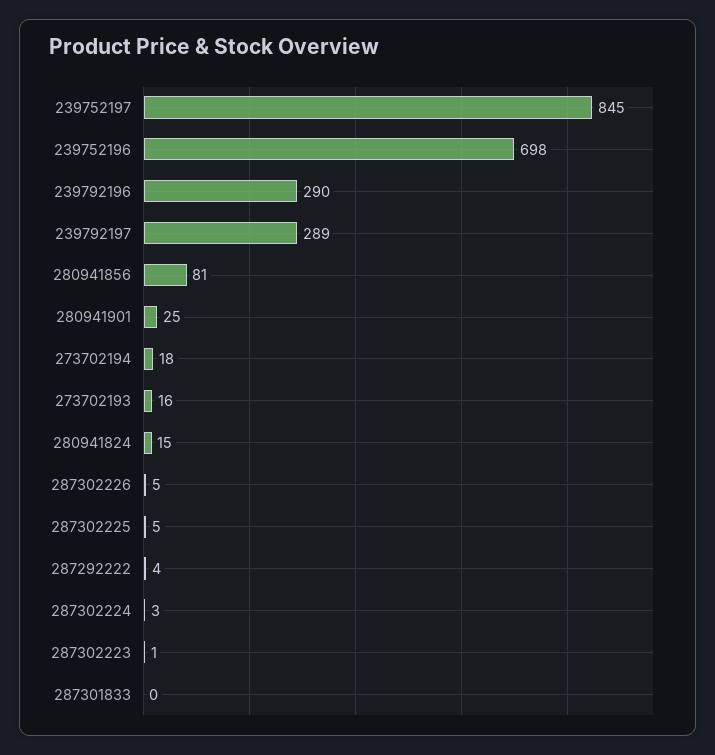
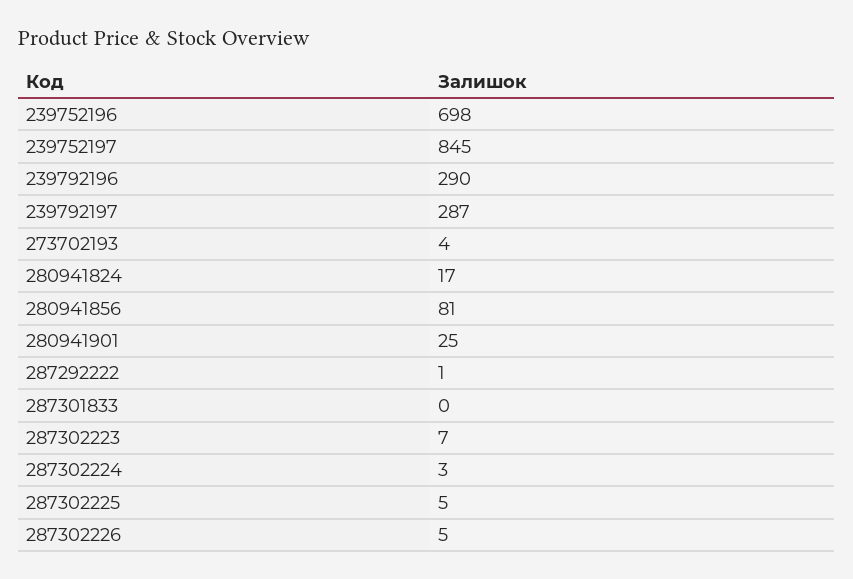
239792197: 289 -> 287
273702194: 18 -> none
273702193: 16 -> 4
280941824: 15 -> 17
287292222: 4 -> 1
287302223: 1 -> 7

